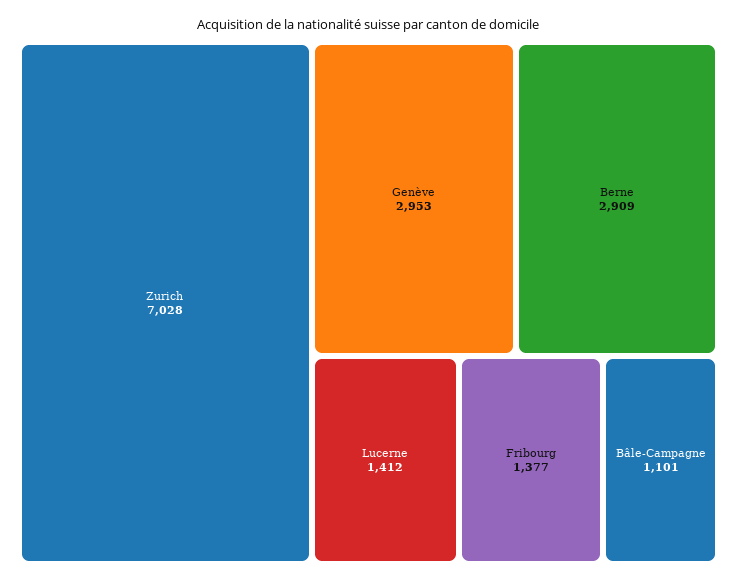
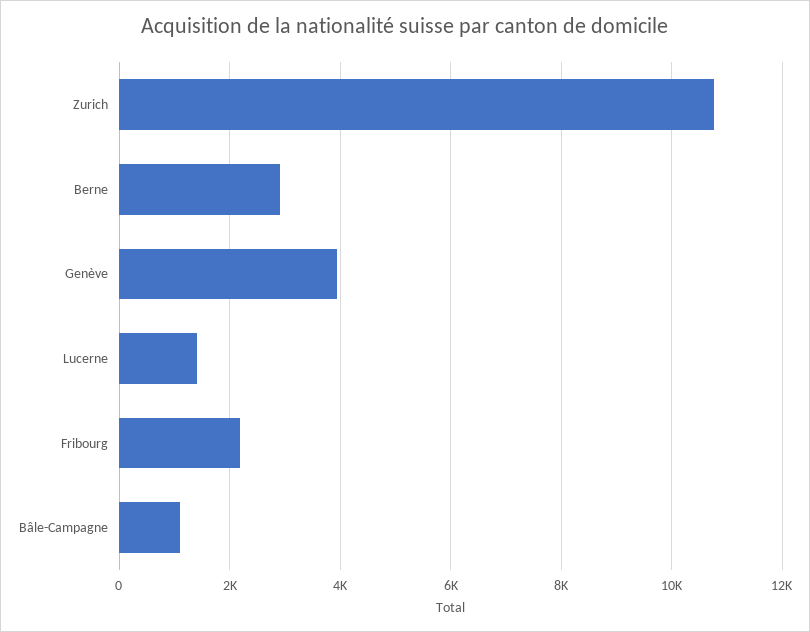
Zurich: 7028 -> 10800
Genève: 2953 -> 4000
Fribourg: 1377 -> 2200

